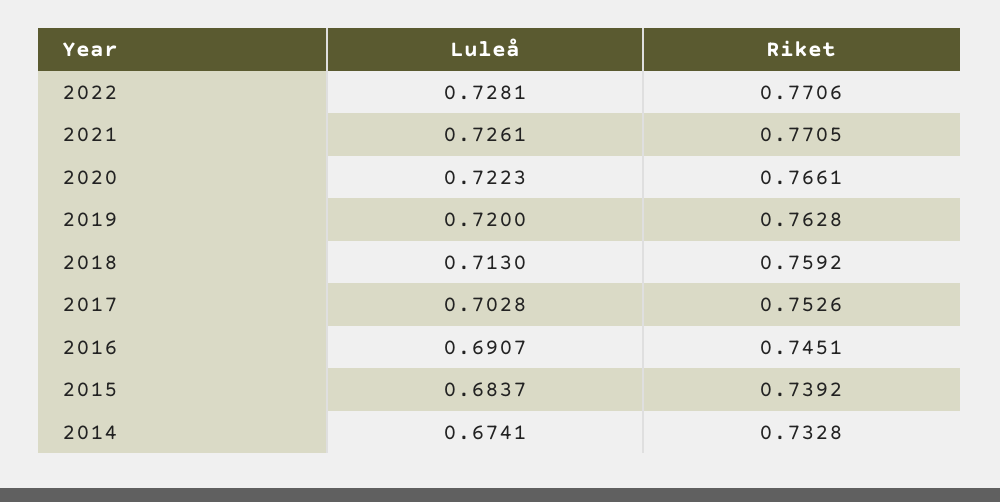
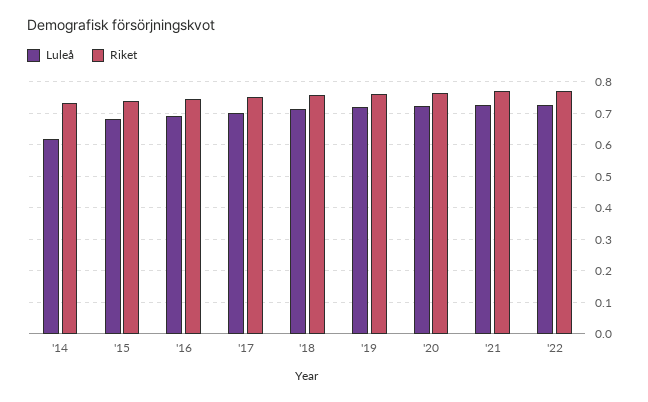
Luleå, 2014: 0.6741 -> 0.62

